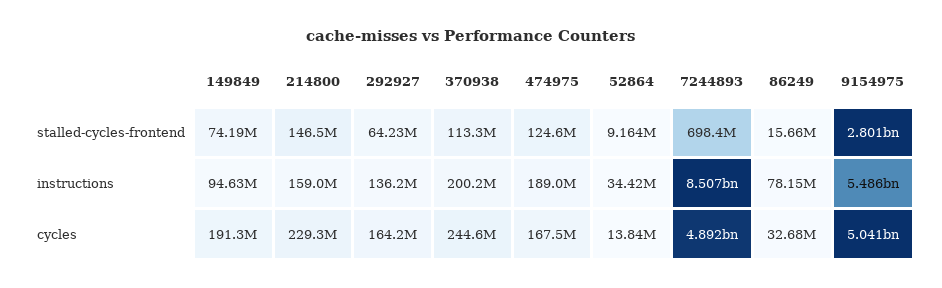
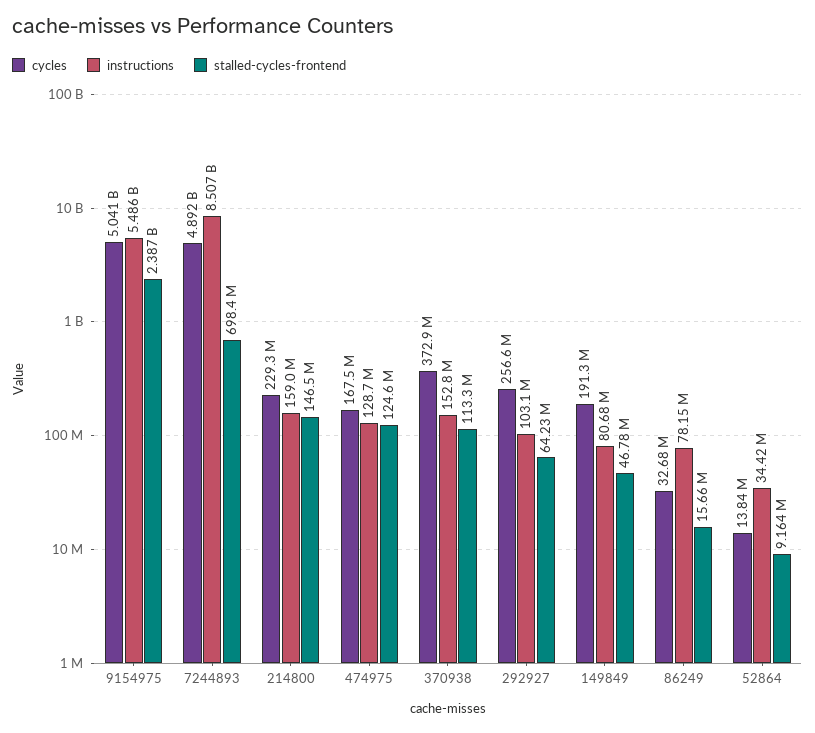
stalled-cycles-frontend, 149849: 74190000 -> 46780000
stalled-cycles-frontend, 9154975: 2801000000 -> 2387000000
instructions, 149849: 94630000 -> 80680000
instructions, 292927: 136200000 -> 103100000
instructions, 370938: 200200000 -> 152800000
instructions, 474975: 189000000 -> 128700000
cycles, 292927: 164200000 -> 256600000
cycles, 370938: 244600000 -> 372900000

